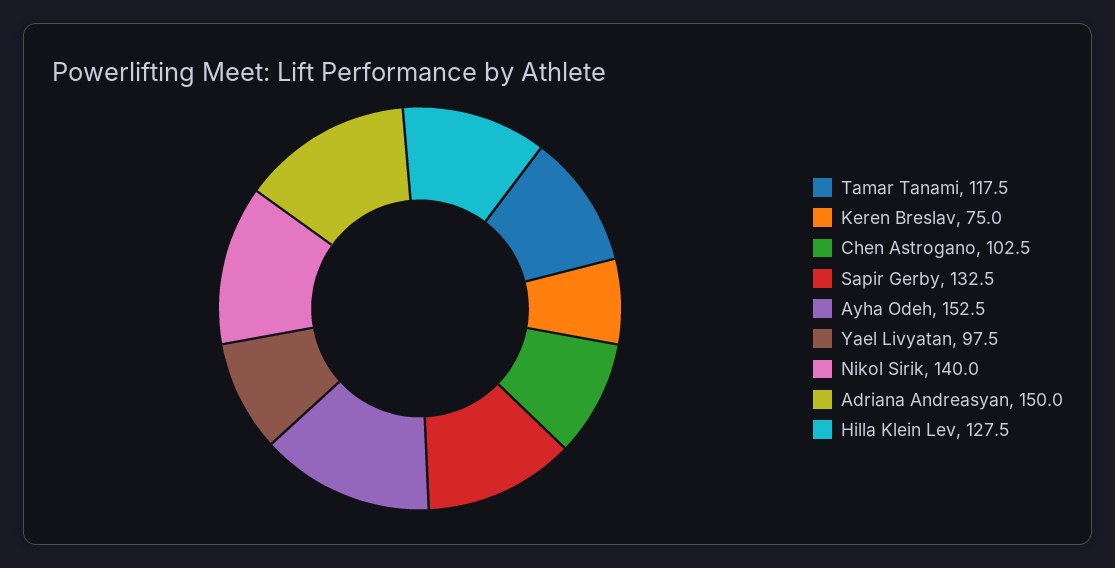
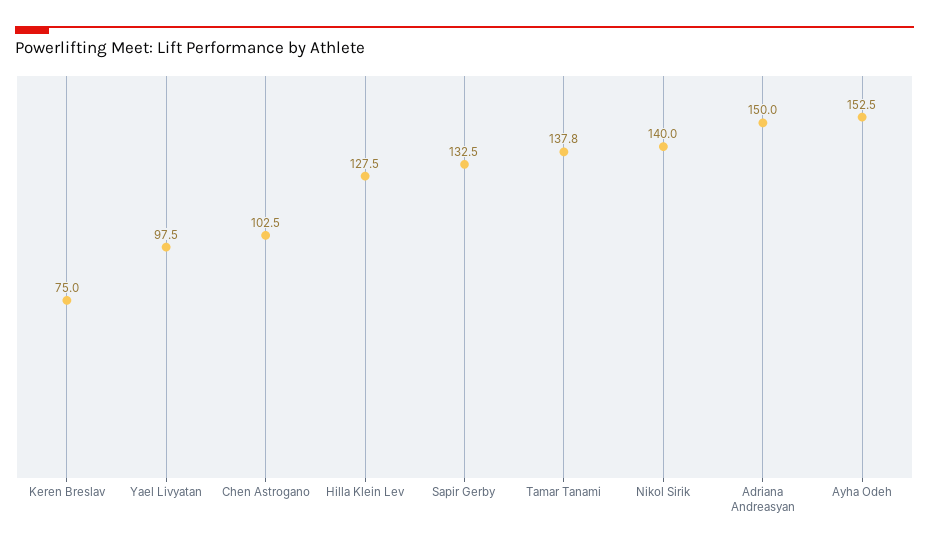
Tamar Tanami: 117.5 -> 137.8

